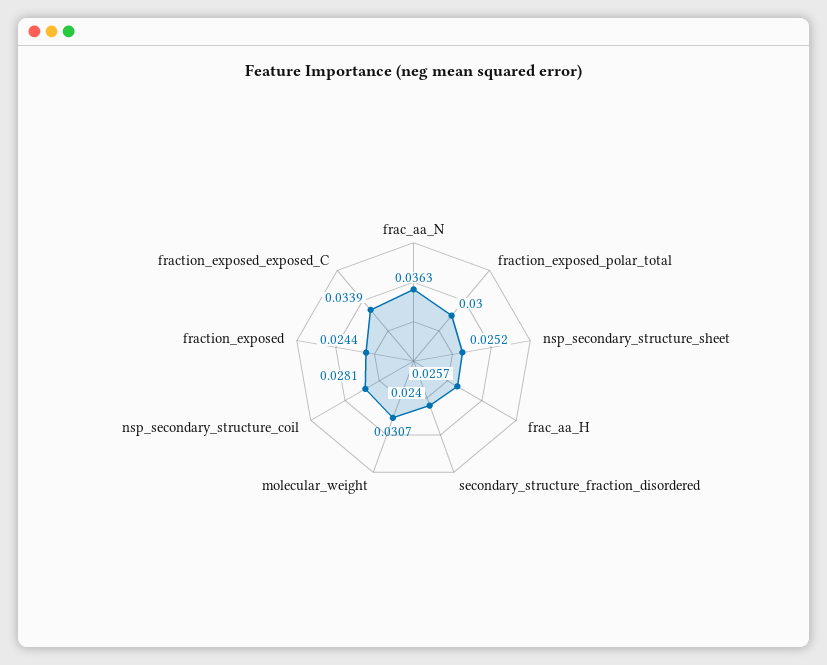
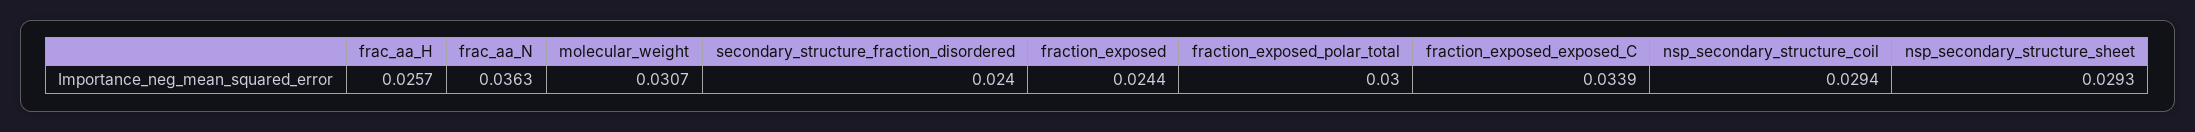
nsp_secondary_structure_sheet: 0.0252 -> 0.0293
nsp_secondary_structure_coil: 0.0281 -> 0.0294

